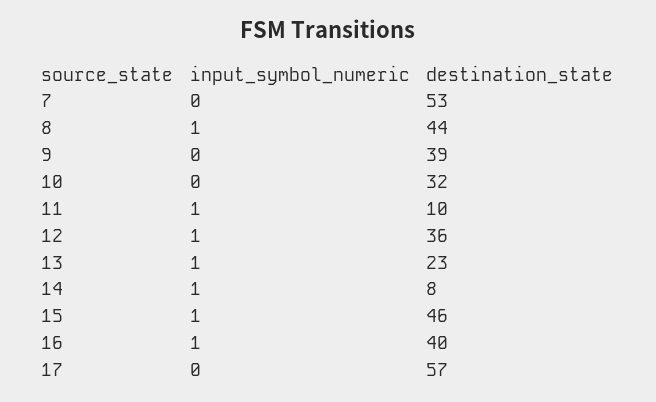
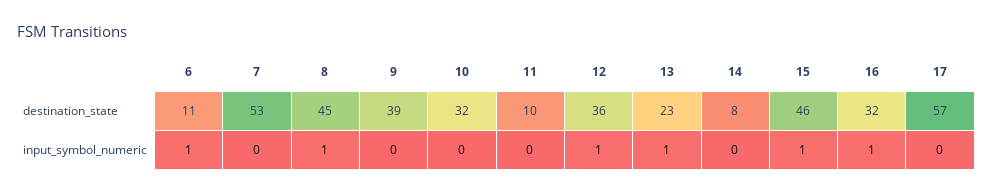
destination_state, 8: 44 -> 45
input_symbol_numeric, 11: 1 -> 0
input_symbol_numeric, 14: 1 -> 0
destination_state, 16: 40 -> 32
destination_state, 6: none -> 11
input_symbol_numeric, 6: none -> 1

